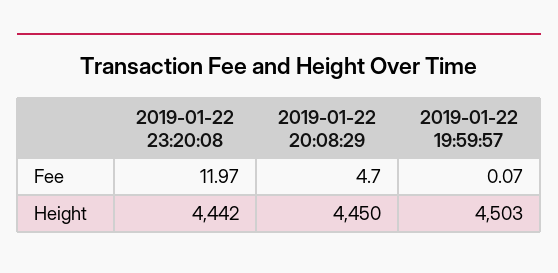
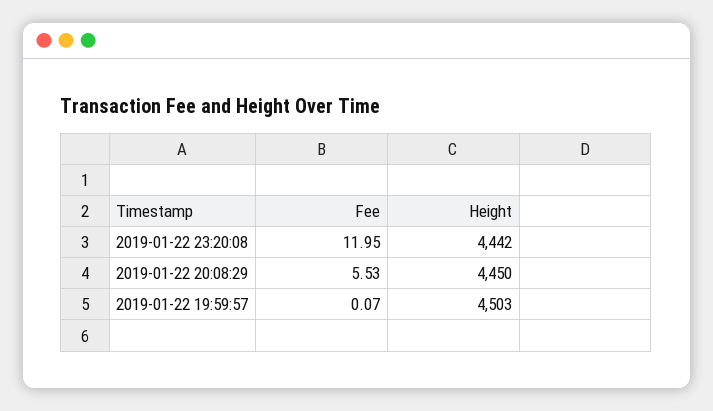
2019-01-22 23:20:08, Fee: 11.97 -> 11.95
2019-01-22 20:08:29, Fee: 4.7 -> 5.53

